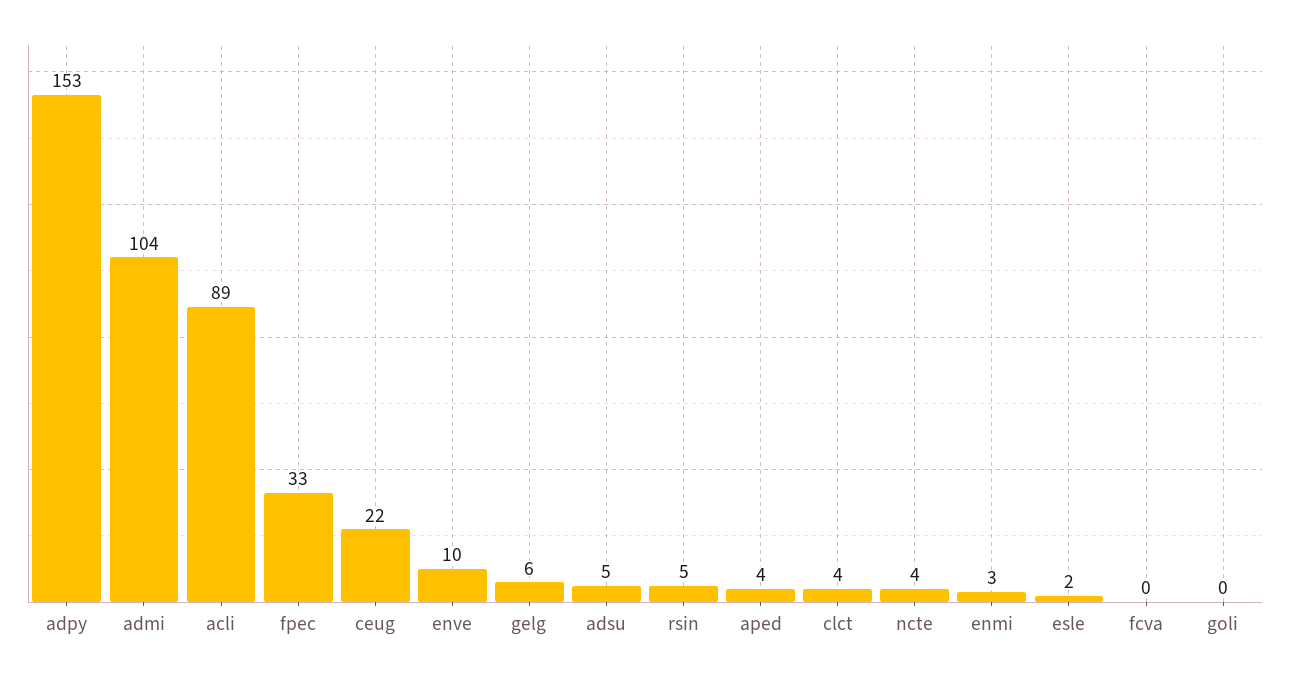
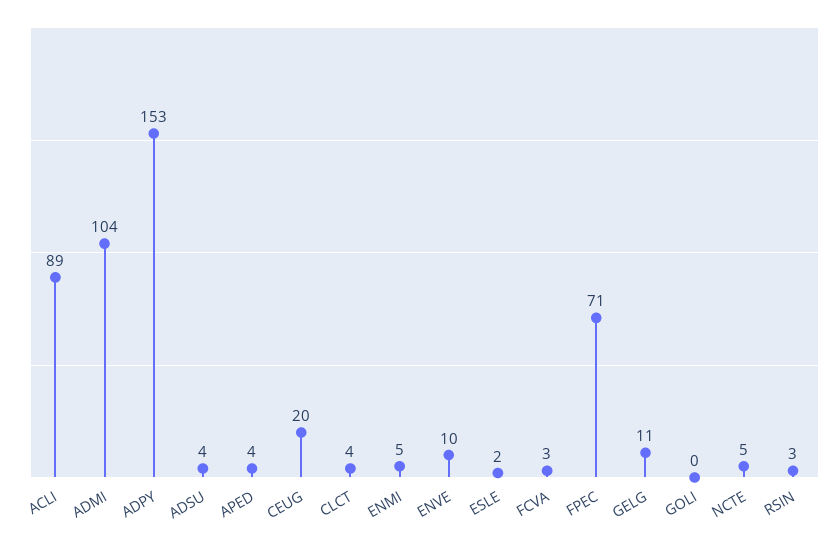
fpec: 33 -> 71
ceug: 22 -> 20
gelg: 6 -> 11
adsu: 5 -> 4
rsin: 5 -> 3
ncte: 4 -> 5
enmi: 3 -> 5
fcva: 0 -> 3

